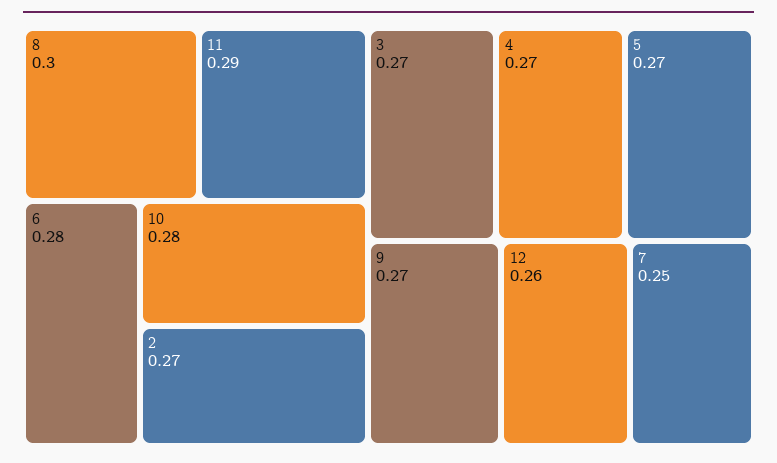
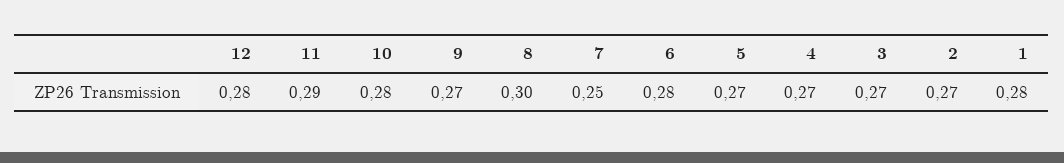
12: 0.26 -> 0.28
1: none -> 0.28

